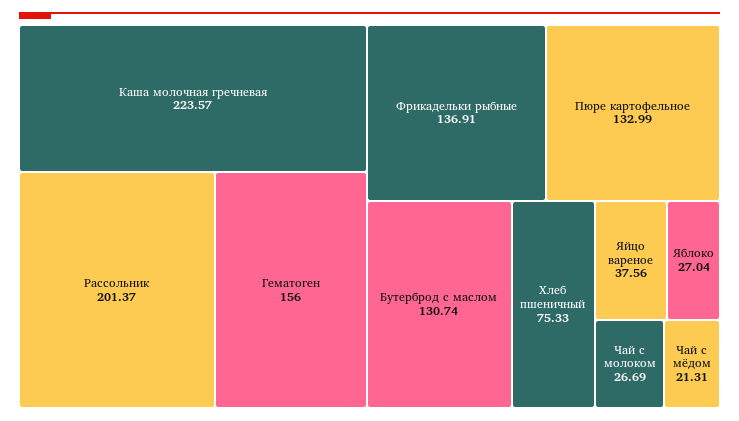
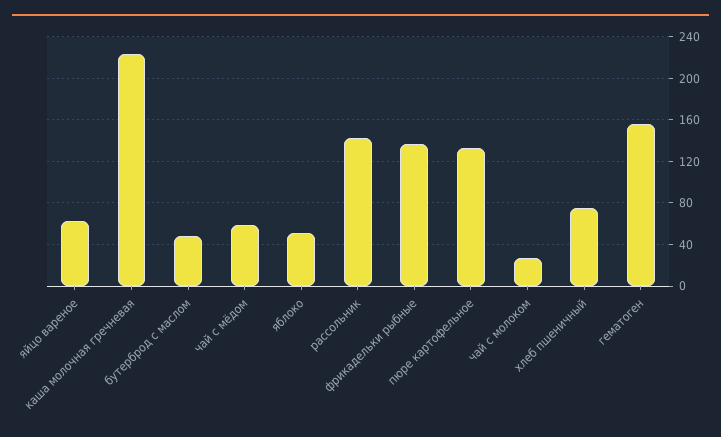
Рассольник: 201.37 -> 140
Бутерброд с маслом: 130.74 -> 50
Яйцо вареное: 37.56 -> 60
Яблоко: 27.04 -> 50
Чай с мёдом: 21.31 -> 60

